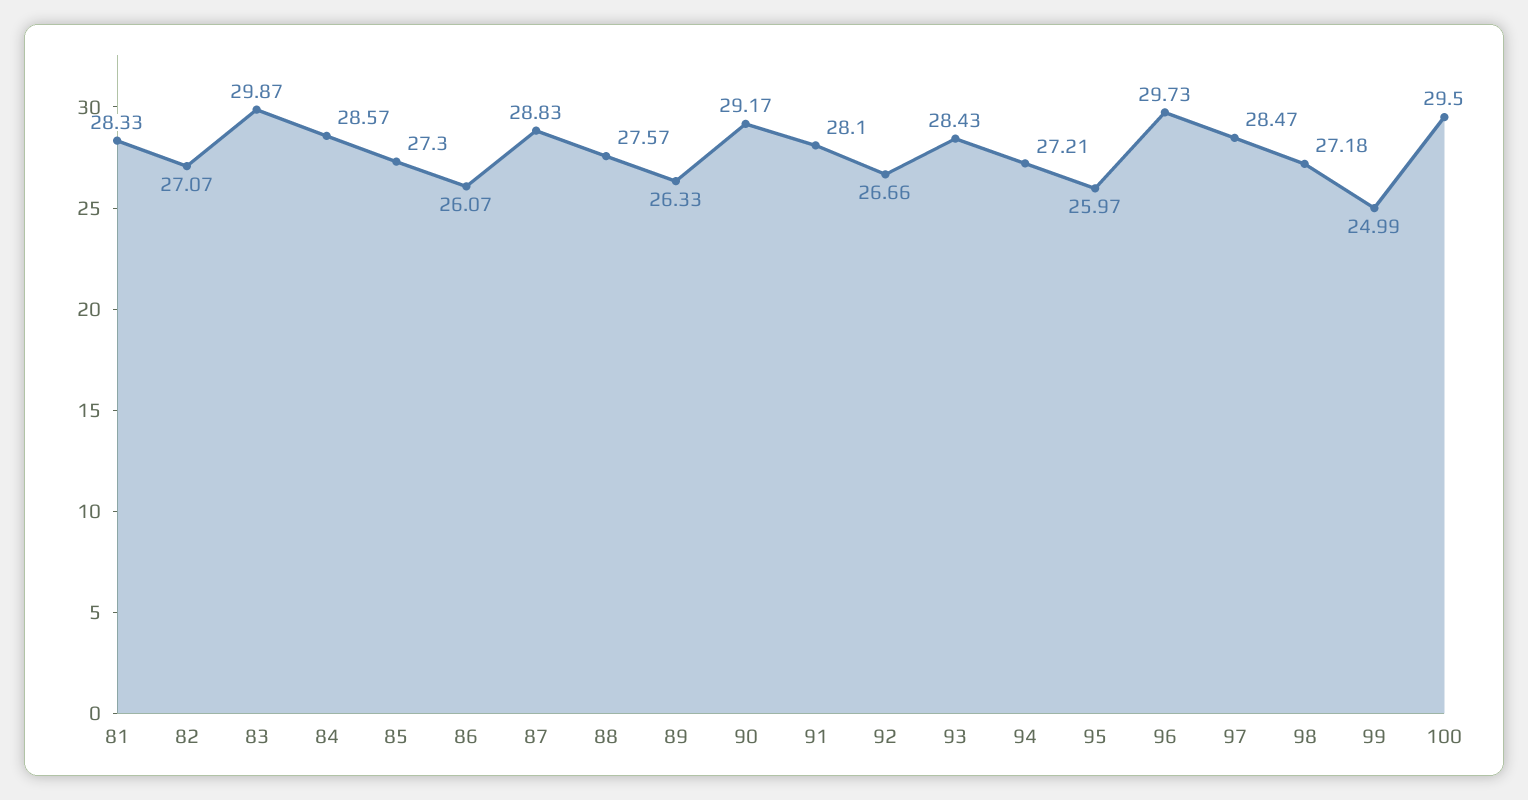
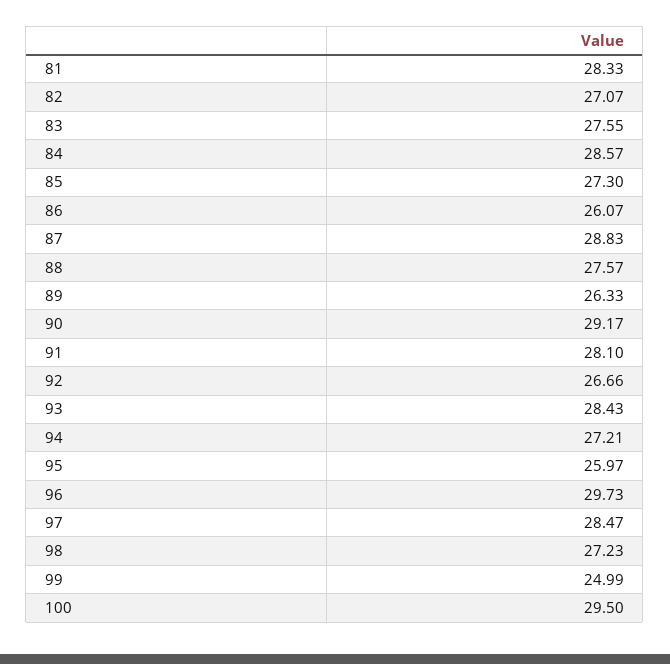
83: 29.87 -> 27.55
98: 27.18 -> 27.23

